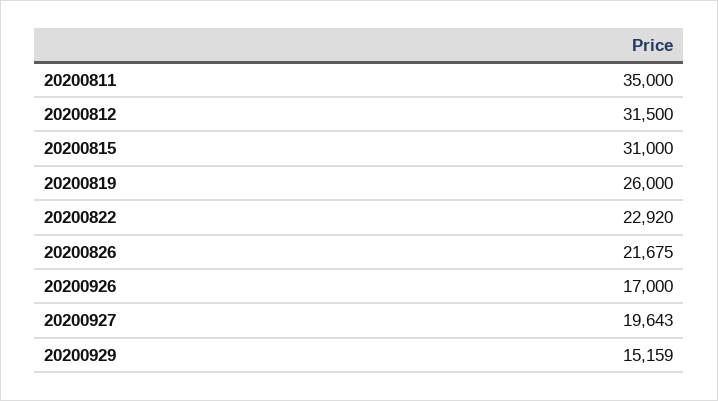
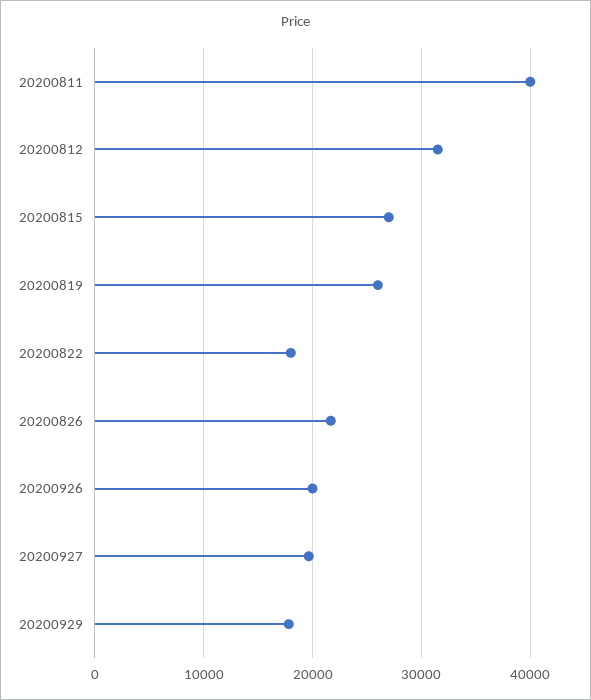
20200811: 35000 -> 40000
20200815: 31000 -> 27000
20200822: 22920 -> 18000
20200926: 17000 -> 20000
20200929: 15159 -> 18000

